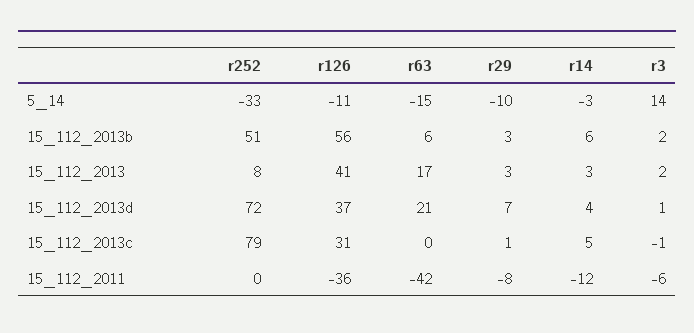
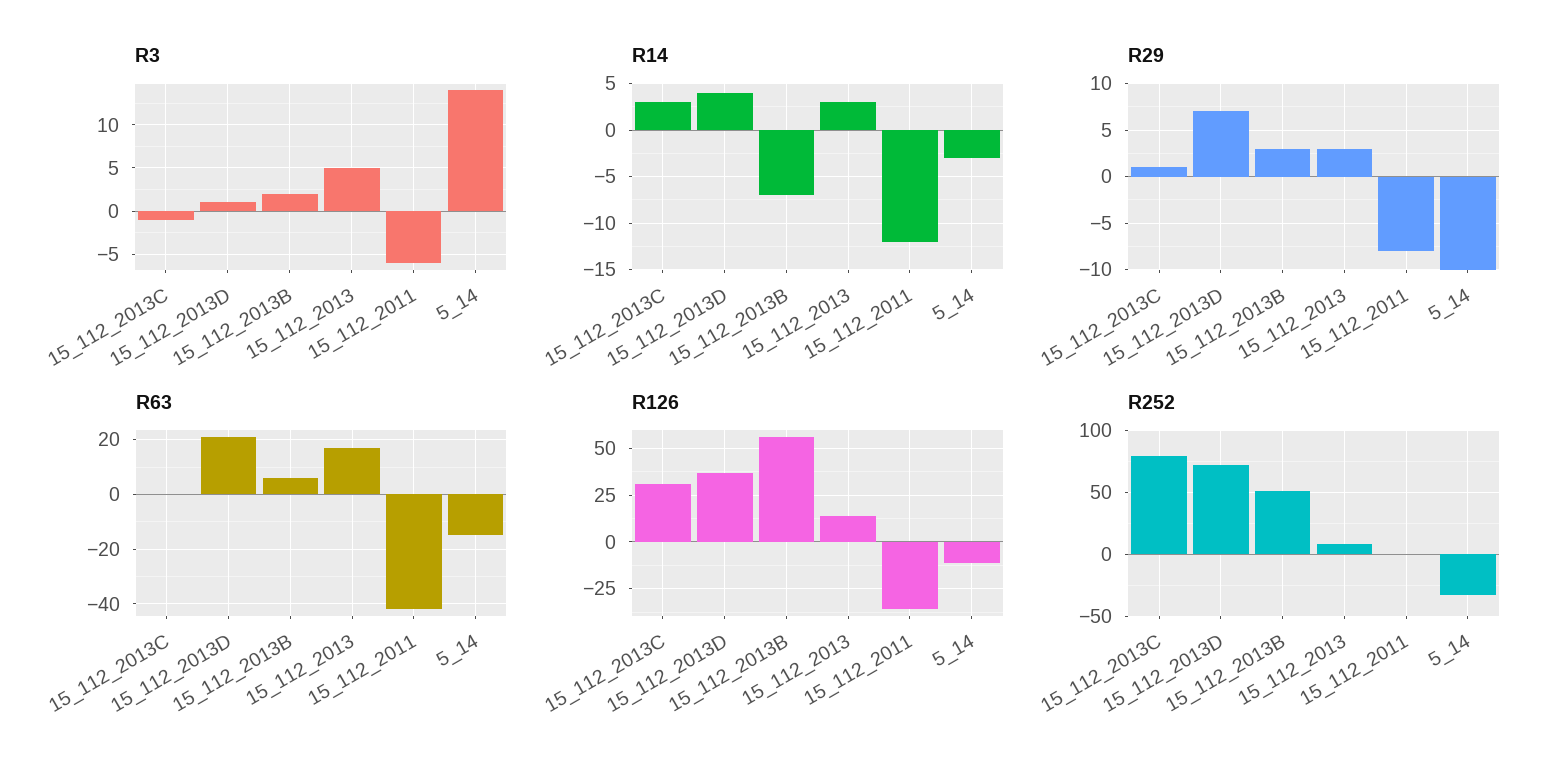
r14, 15_112_2013b: 6 -> -7
r126, 15_112_2013: 41 -> 15
r3, 15_112_2013: 2 -> 5
r14, 15_112_2013c: 5 -> 3

